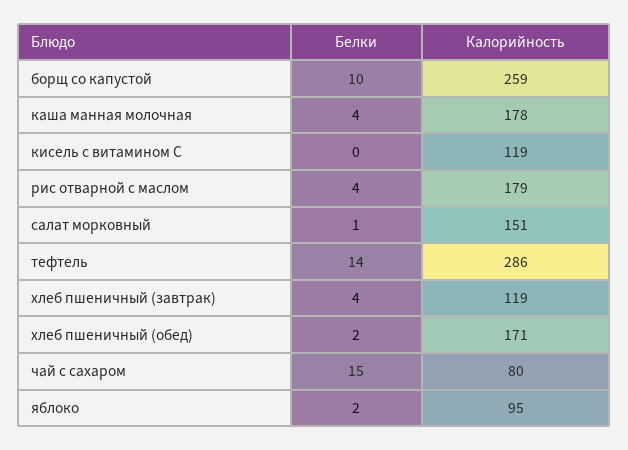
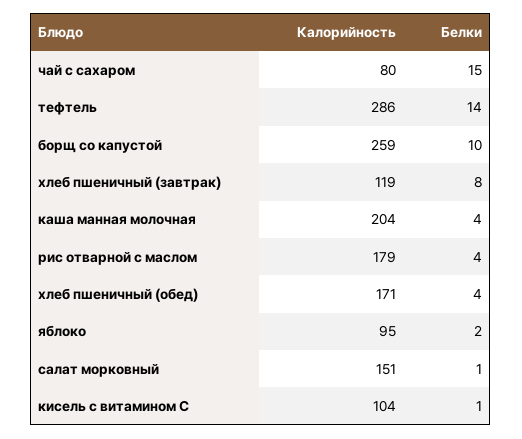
Калорийность, каша манная молочная: 178 -> 204
Белки, кисель с витамином С: 0 -> 1
Калорийность, кисель с витамином С: 119 -> 104
Белки, хлеб пшеничный (завтрак): 4 -> 8
Белки, хлеб пшеничный (обед): 2 -> 4

